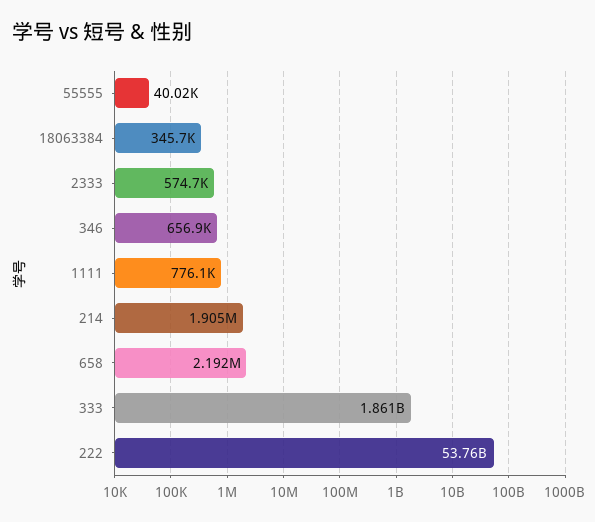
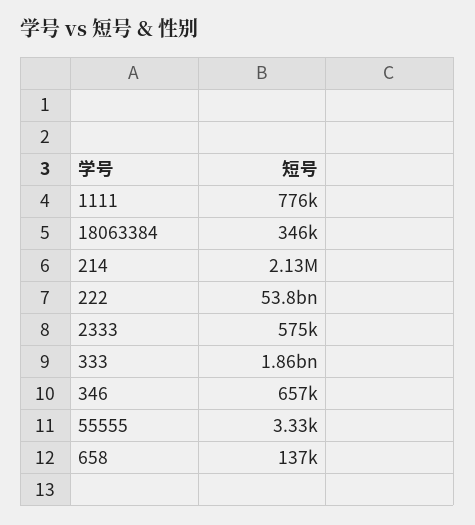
55555: 40020 -> 3330
214: 1905000 -> 2130000
658: 2192000 -> 137000

